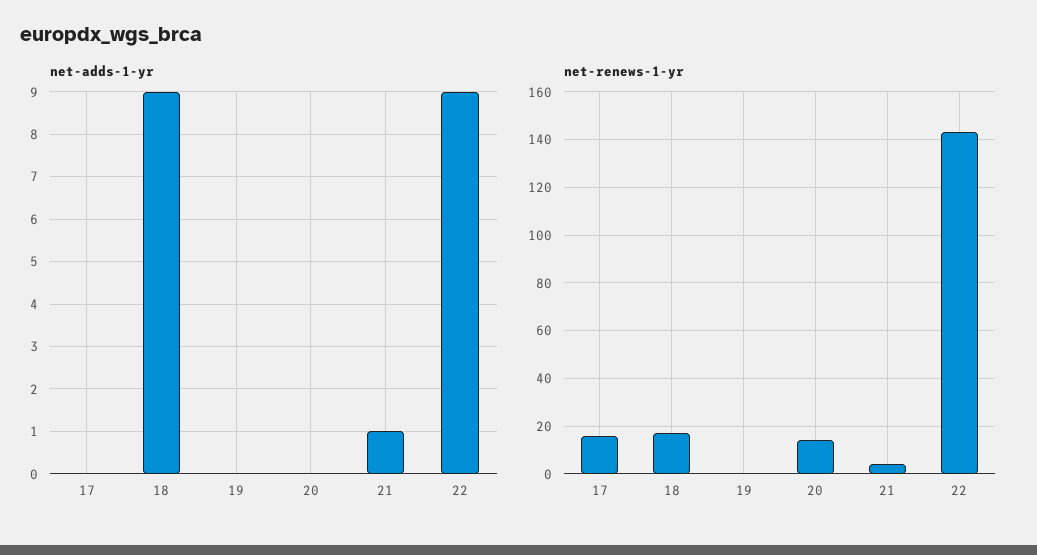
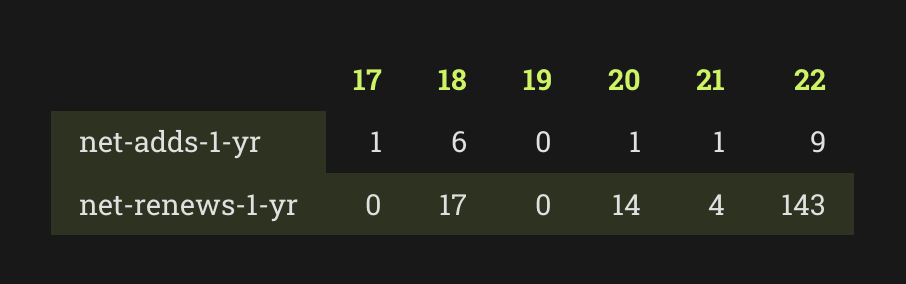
net-adds-1-yr, 17: 0 -> 1
net-adds-1-yr, 18: 9 -> 6
net-adds-1-yr, 20: 0 -> 1
net-renews-1-yr, 17: 15 -> 0

